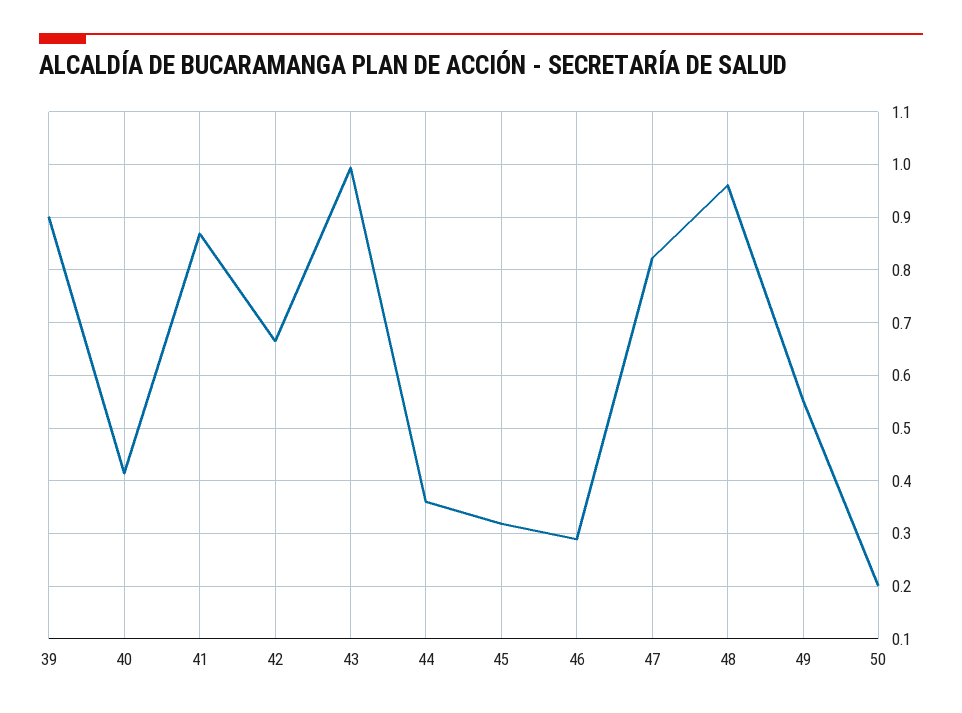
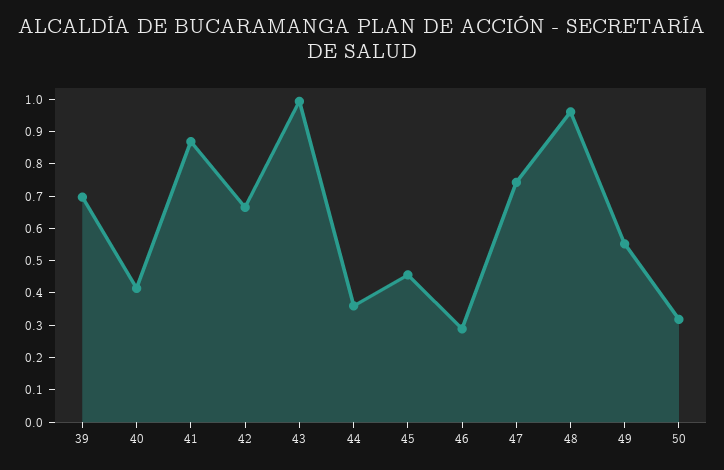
39: 0.9 -> 0.7
45: 0.32 -> 0.45
47: 0.82 -> 0.75
50: 0.2 -> 0.325

